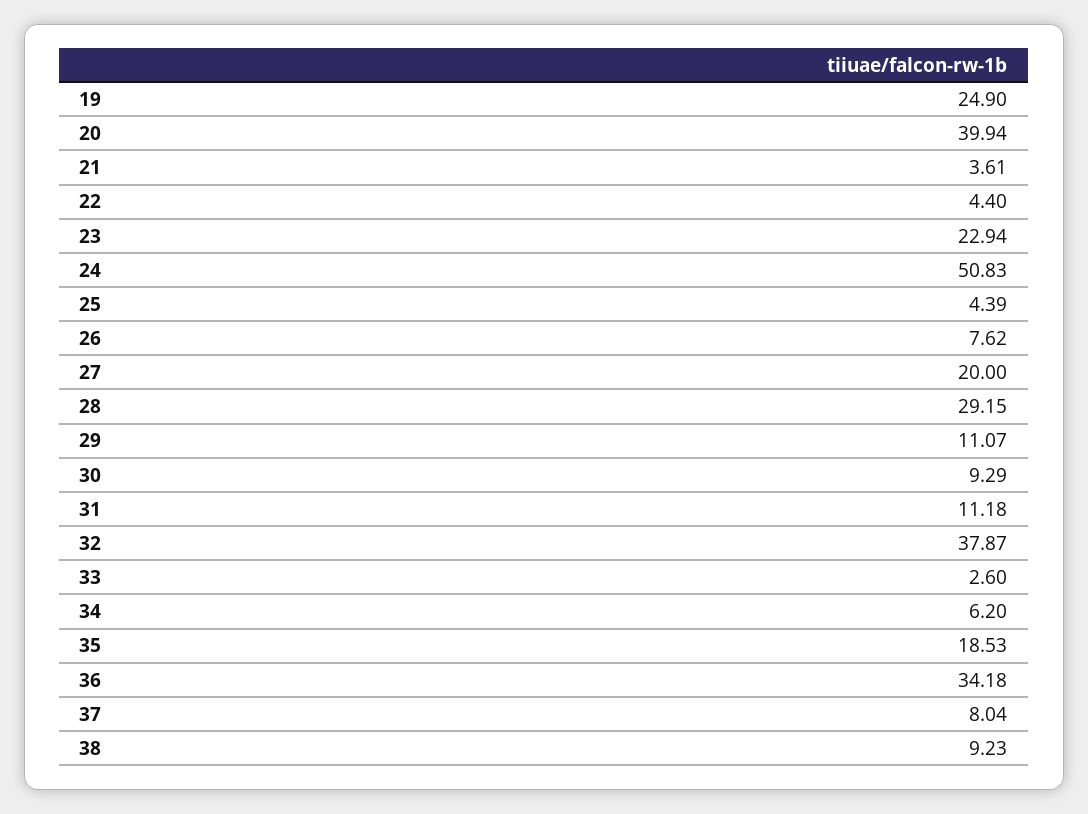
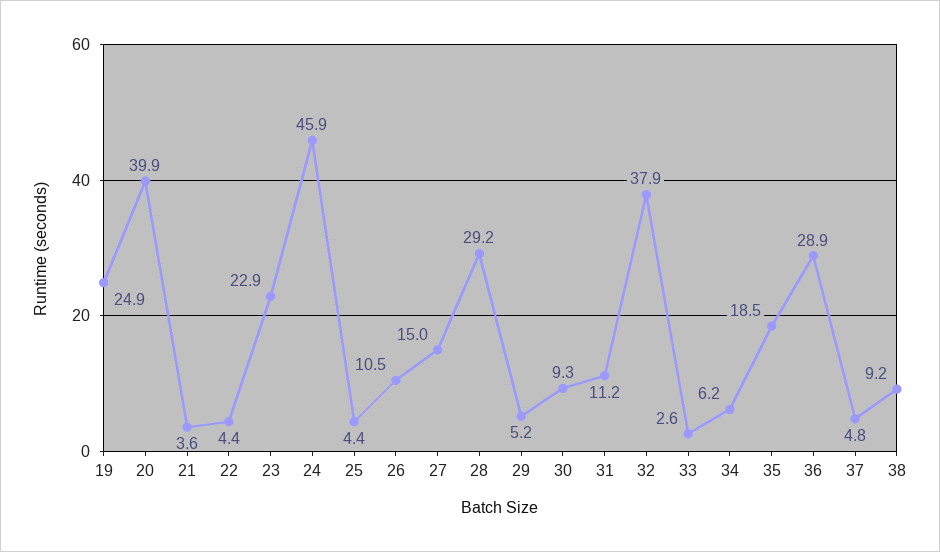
24: 50.83 -> 45.9
26: 7.62 -> 10.5
27: 20 -> 15
29: 11.07 -> 5.2
36: 34.18 -> 28.9
37: 8.04 -> 4.8

